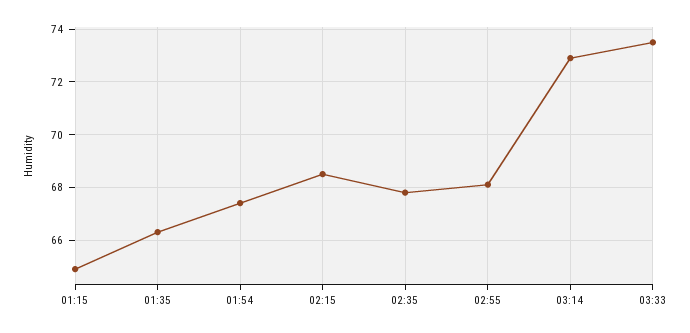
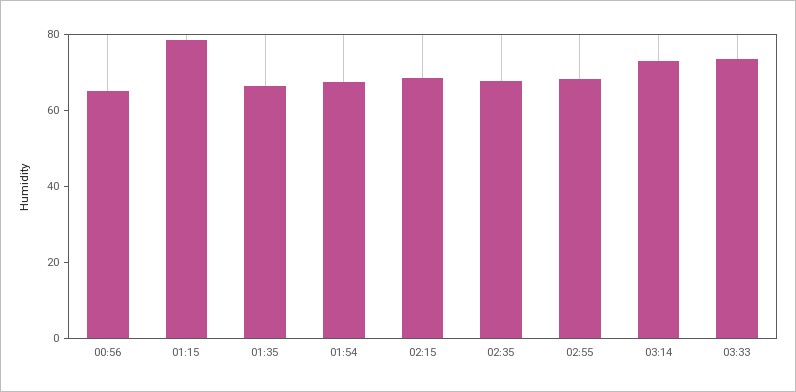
01:15: 65 -> 80
00:56: none -> 65

